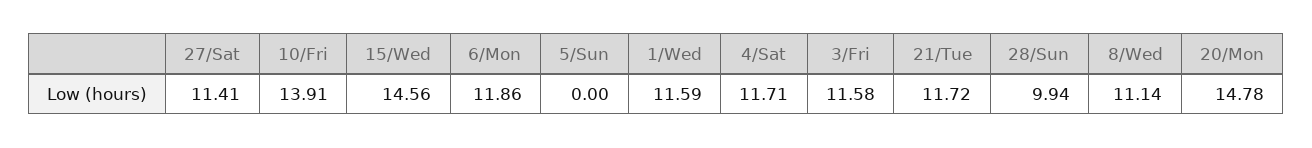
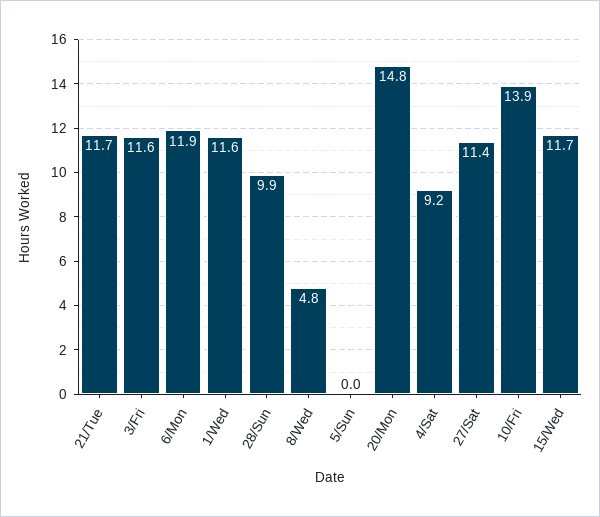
15/Wed: 14.56 -> 11.7
4/Sat: 11.71 -> 9.2
8/Wed: 11.14 -> 4.8

